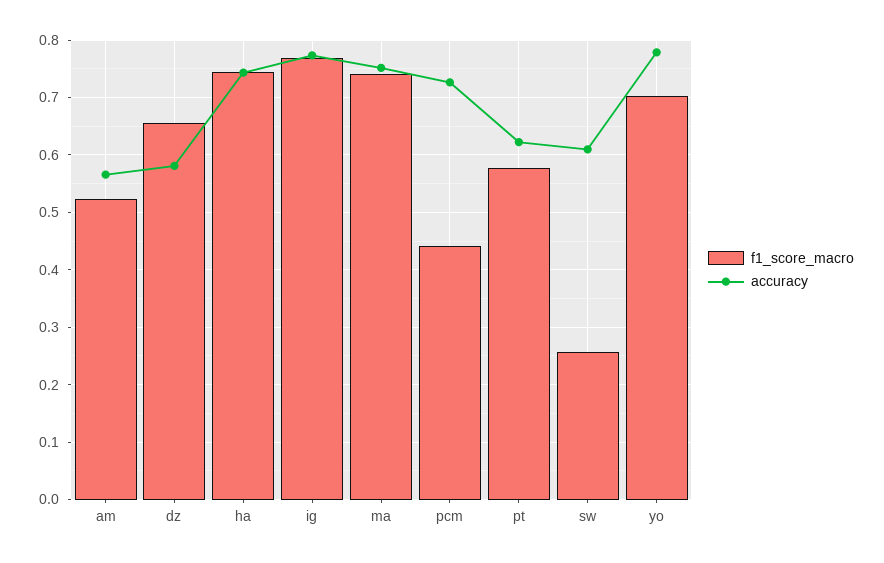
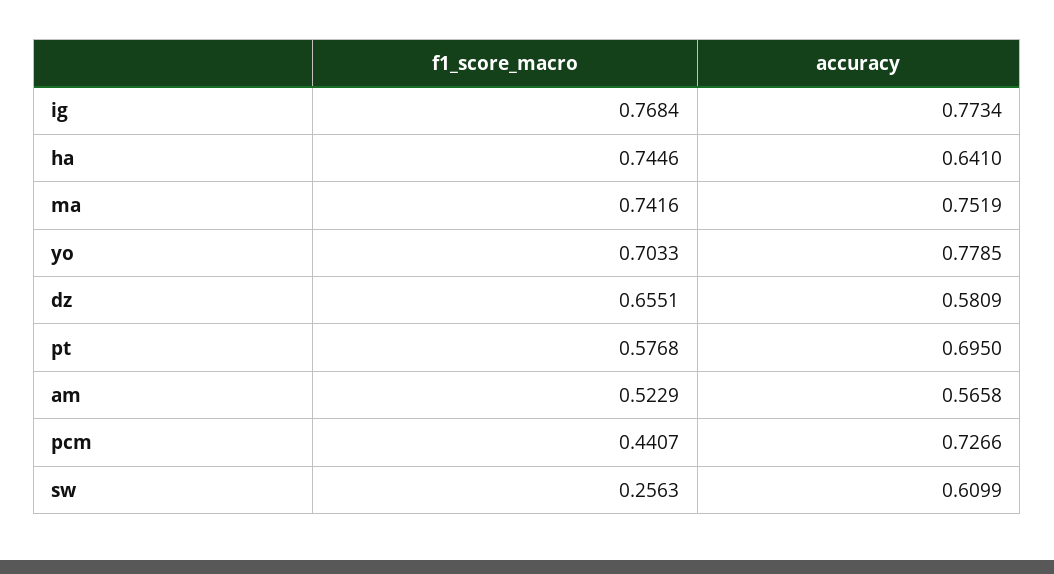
accuracy, ha: 0.74 -> 0.641
accuracy, pt: 0.62 -> 0.695

